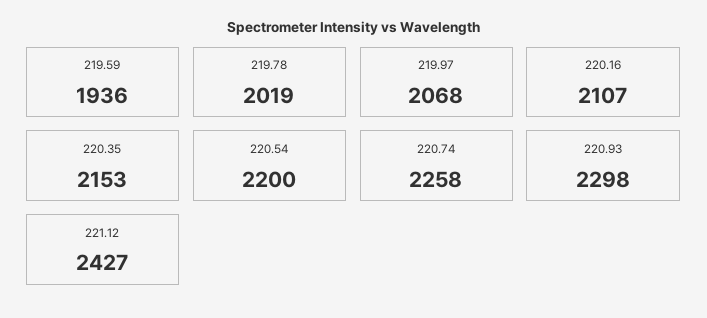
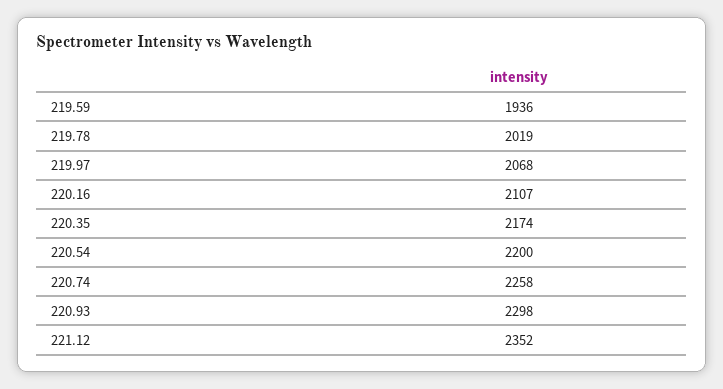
220.35: 2153 -> 2174
221.12: 2427 -> 2352

